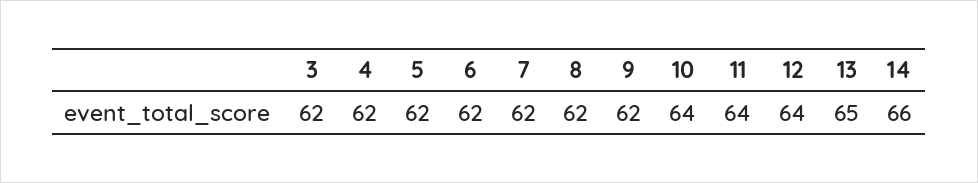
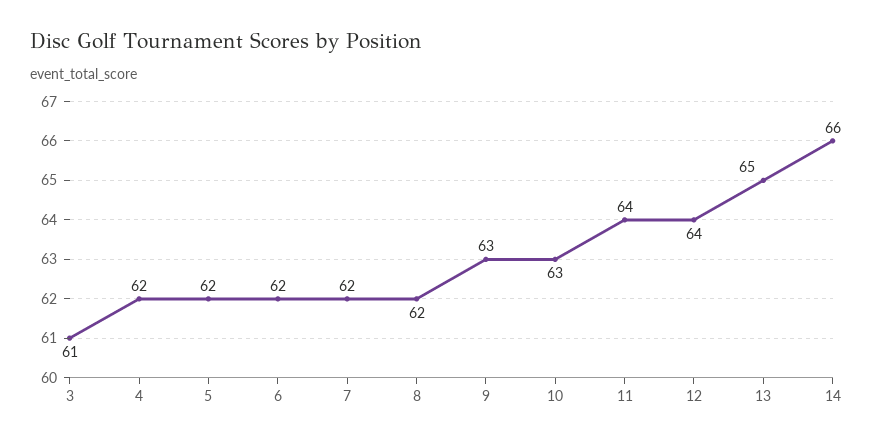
3: 62 -> 61
9: 62 -> 63
10: 64 -> 63

